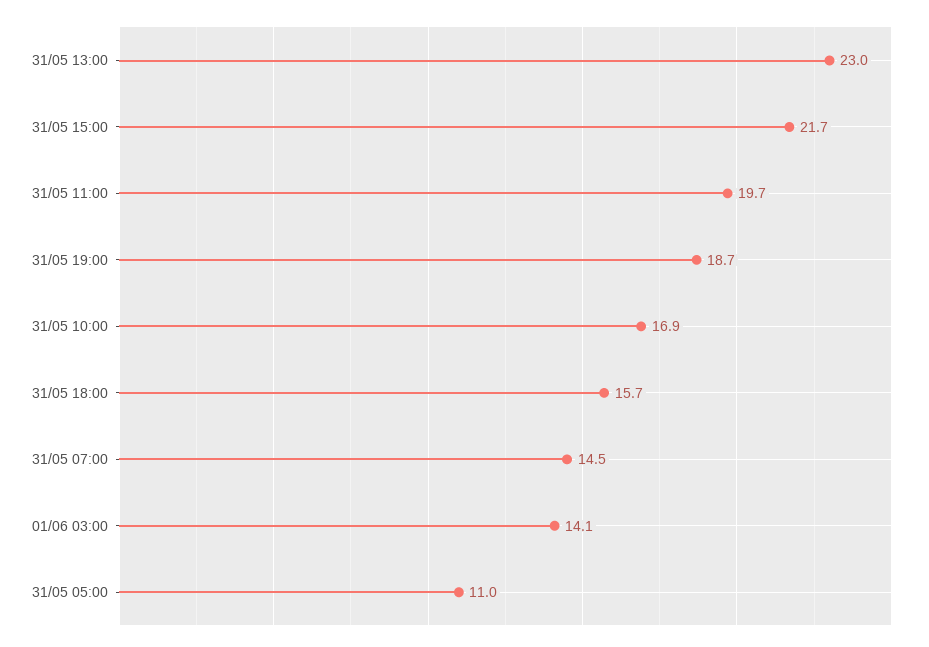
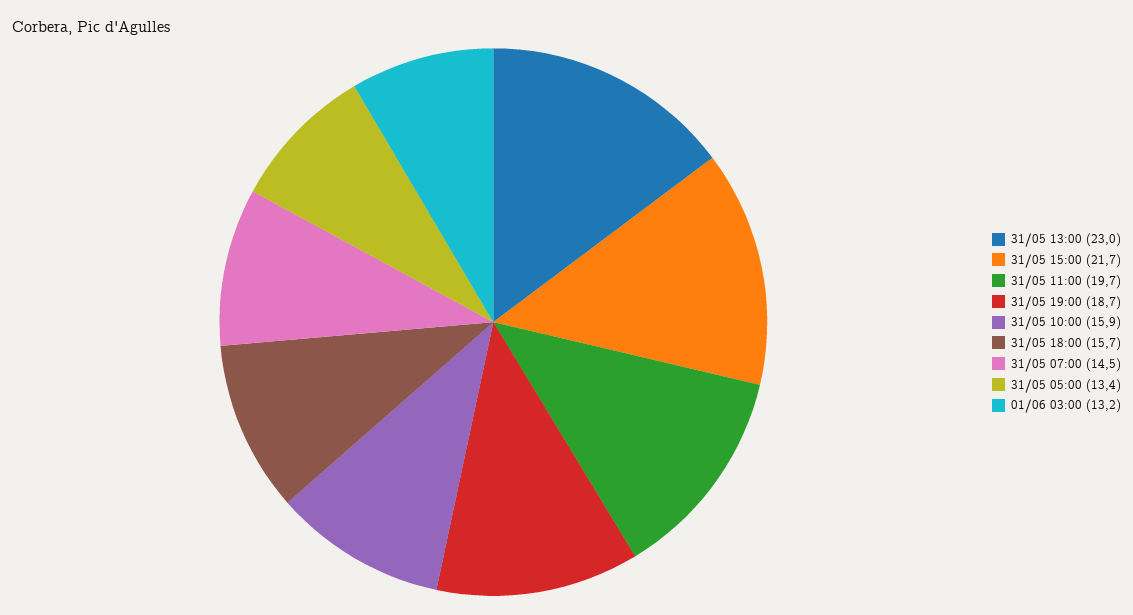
31/05 10:00: 16.9 -> 15.9
01/06 03:00: 14.1 -> 13.2
31/05 05:00: 11 -> 13.4

